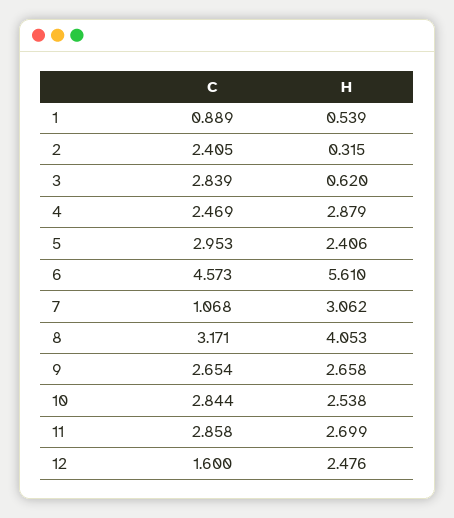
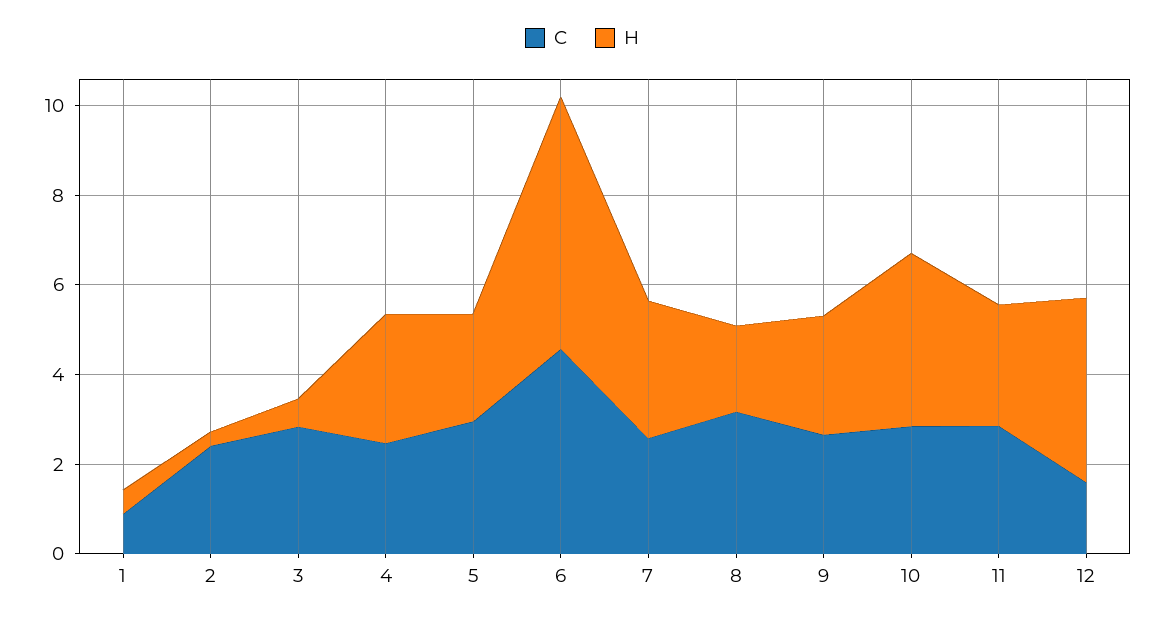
C, 7: 1.068 -> 2.5
H, 8: 4.053 -> 2
H, 10: 2.538 -> 4
H, 12: 2.476 -> 4

